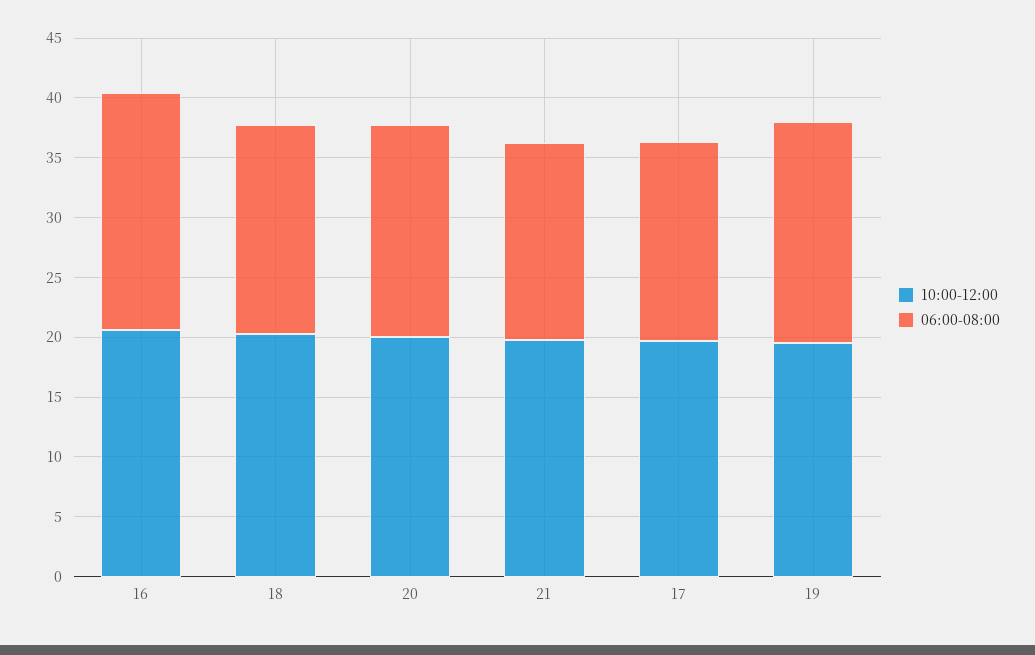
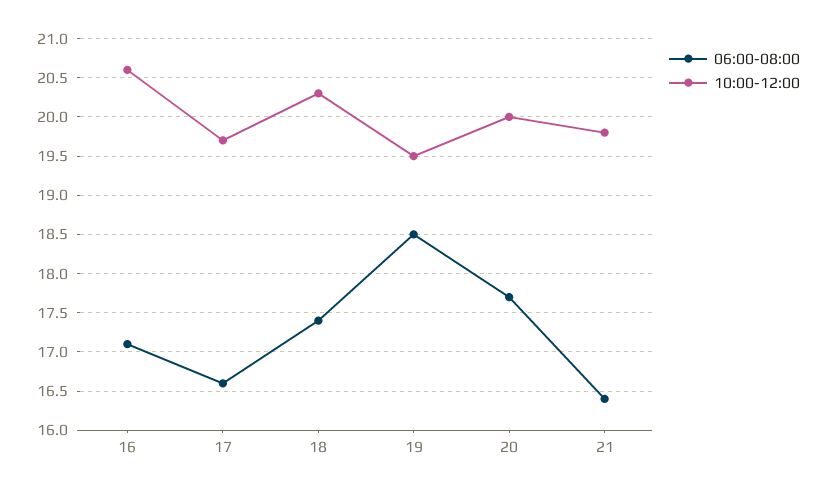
06:00-08:00, 16: 20 -> 17.1

